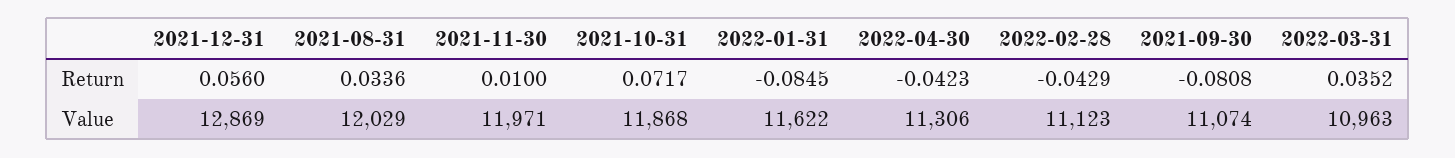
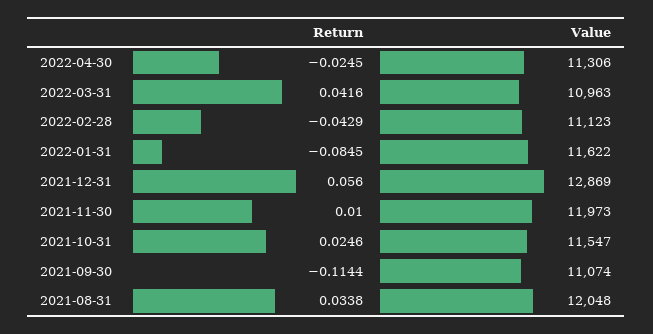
2021-08-31, Return: 0.0336 -> 0.0338
2021-10-31, Return: 0.0717 -> 0.0246
2022-04-30, Return: -0.0423 -> -0.0245
2021-09-30, Return: -0.0808 -> -0.1144
2022-03-31, Return: 0.0352 -> 0.0416
2021-08-31, Value: 12029 -> 12048
2021-11-30, Value: 11971 -> 11973
2021-10-31, Value: 11868 -> 11547

